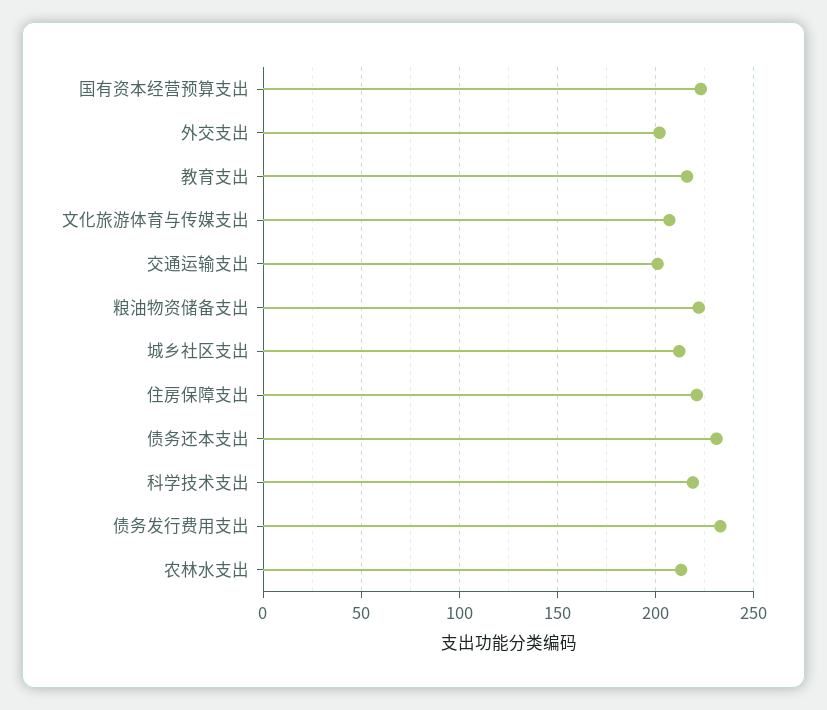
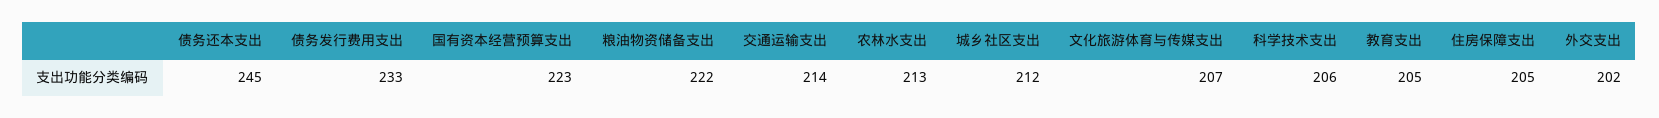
教育支出: 215 -> 205
交通运输支出: 200 -> 214
住房保障支出: 220 -> 205
债务还本支出: 230 -> 245
科学技术支出: 220 -> 206

